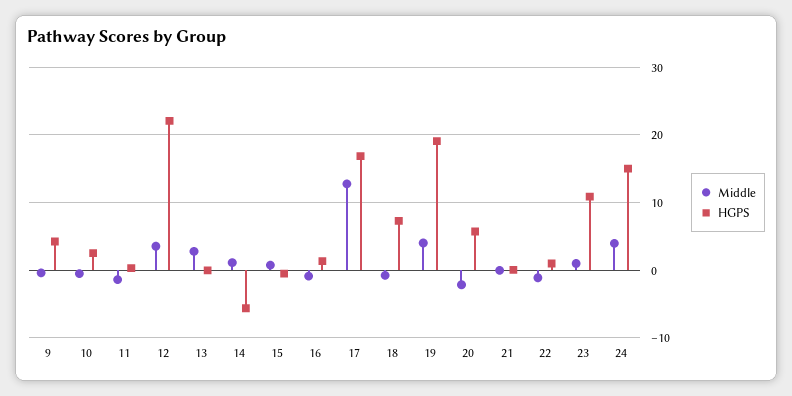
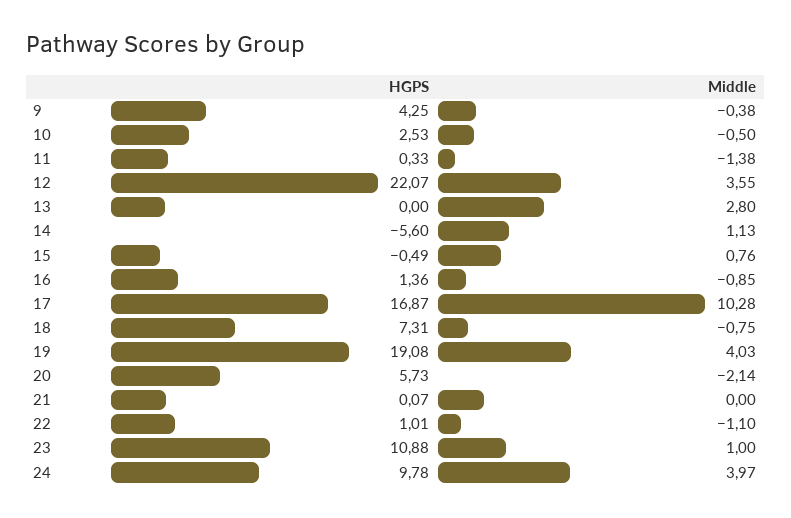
Middle, 17: 13 -> 10.28
HGPS, 24: 15 -> 9.78

